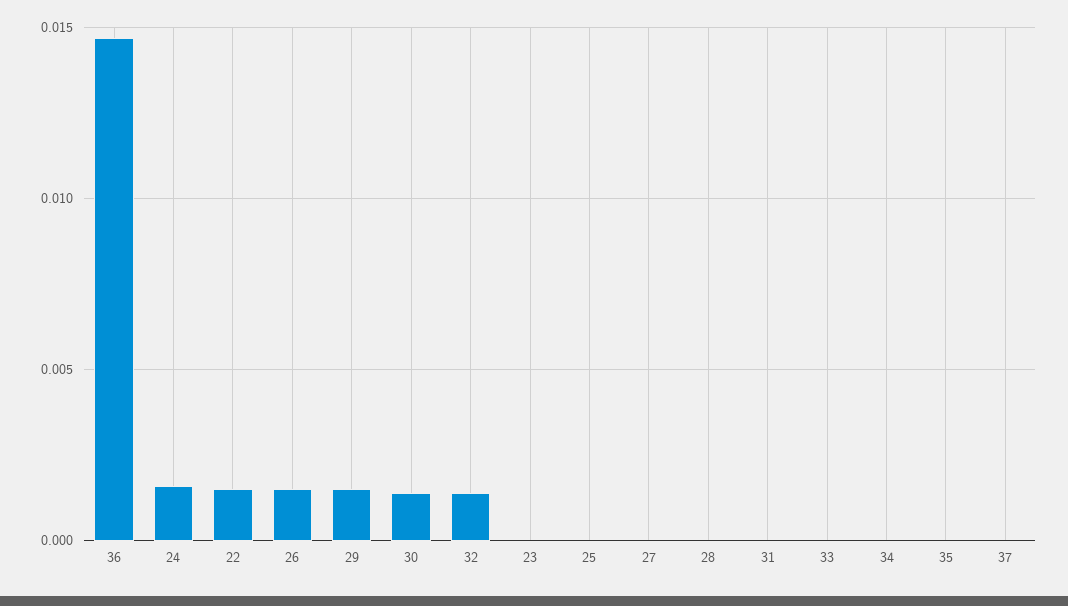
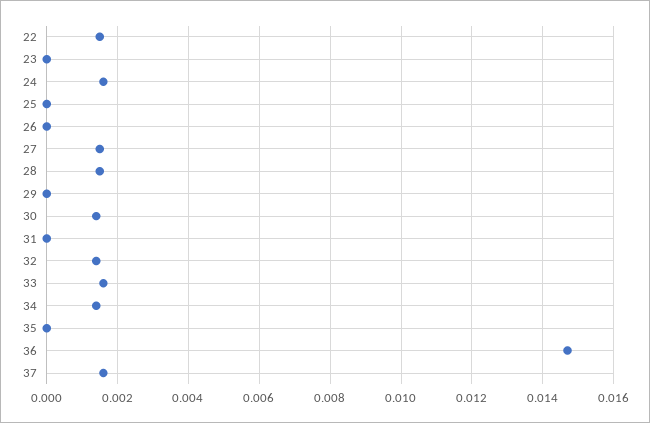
26: 0.0015 -> 0
29: 0.0015 -> 0
27: 0 -> 0.0015
28: 0 -> 0.0015
33: 0 -> 0.0015
34: 0 -> 0.0015
37: 0 -> 0.0015

